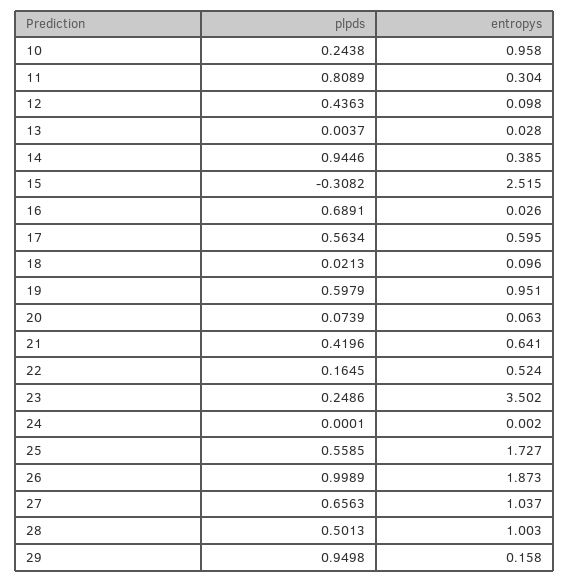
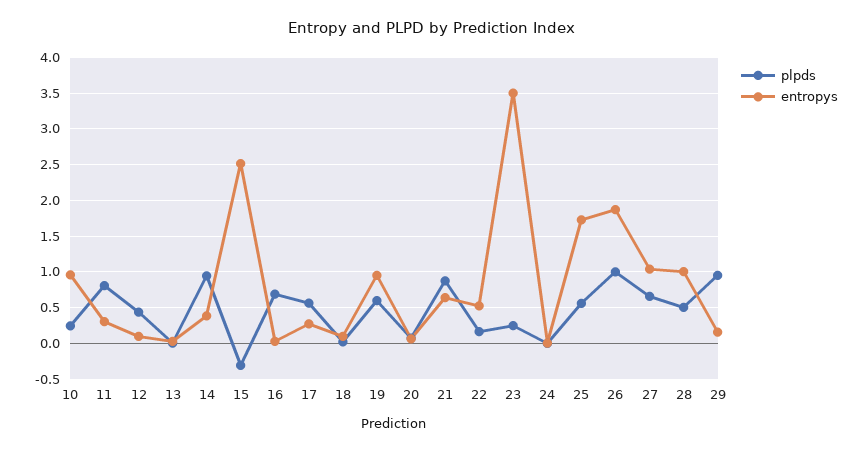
entropys, 17: 0.595 -> 0.3
plpds, 21: 0.4196 -> 0.9

